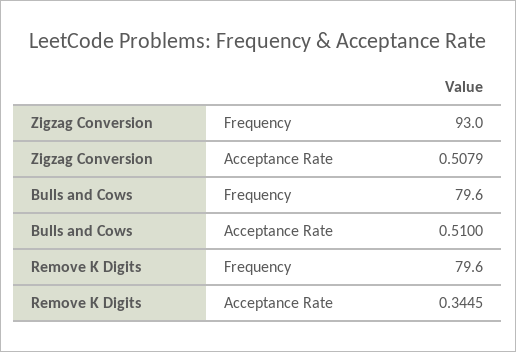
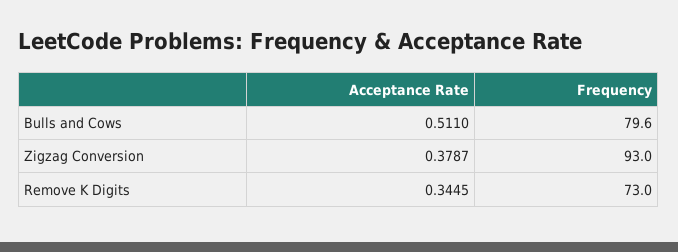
Zigzag Conversion, Acceptance Rate: 0.5079 -> 0.3787
Bulls and Cows, Acceptance Rate: 0.51 -> 0.511
Remove K Digits, Frequency: 79.6 -> 73

